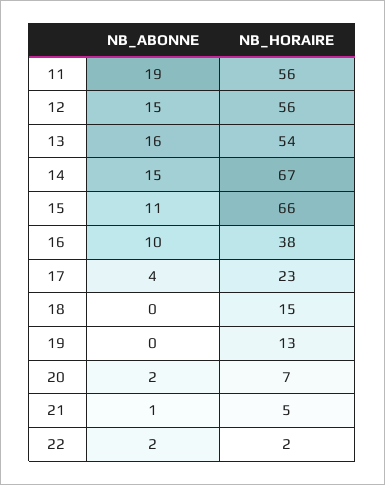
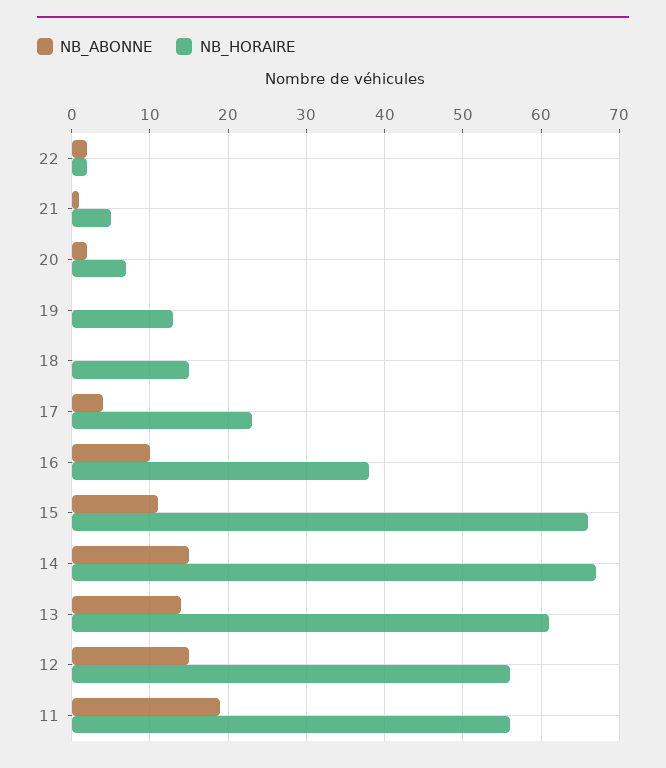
NB_ABONNE, 13: 16 -> 14
NB_HORAIRE, 13: 54 -> 61

